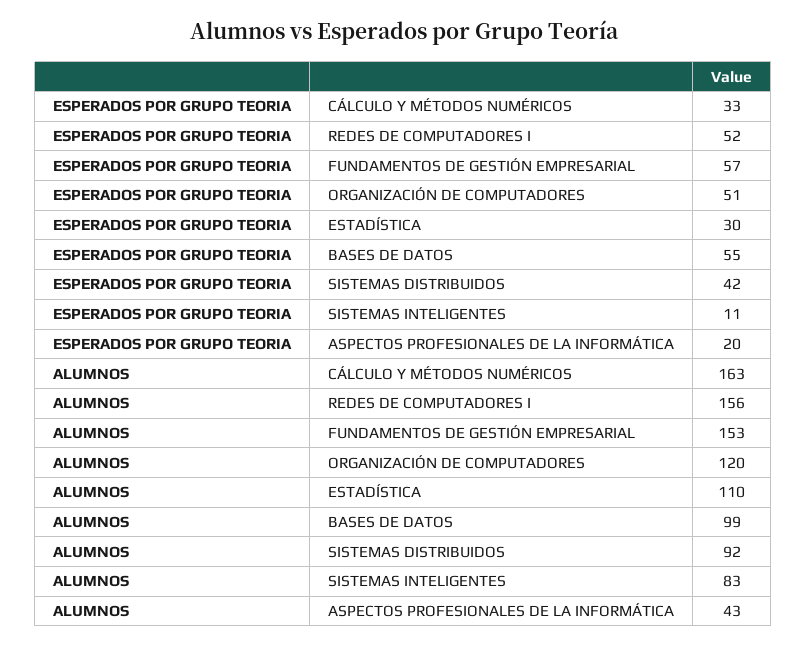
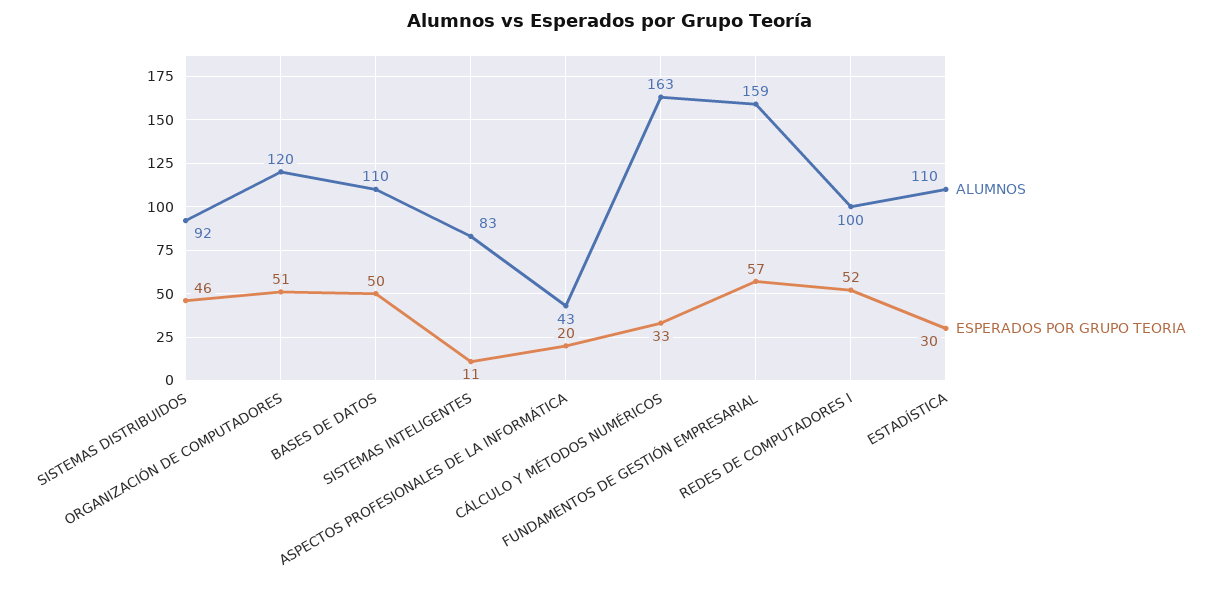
ESPERADOS POR GRUPO TEORIA, BASES DE DATOS: 55 -> 50
ESPERADOS POR GRUPO TEORIA, SISTEMAS DISTRIBUIDOS: 42 -> 46
ALUMNOS, REDES DE COMPUTADORES I: 156 -> 100
ALUMNOS, FUNDAMENTOS DE GESTIÓN EMPRESARIAL: 153 -> 159
ALUMNOS, BASES DE DATOS: 99 -> 110

